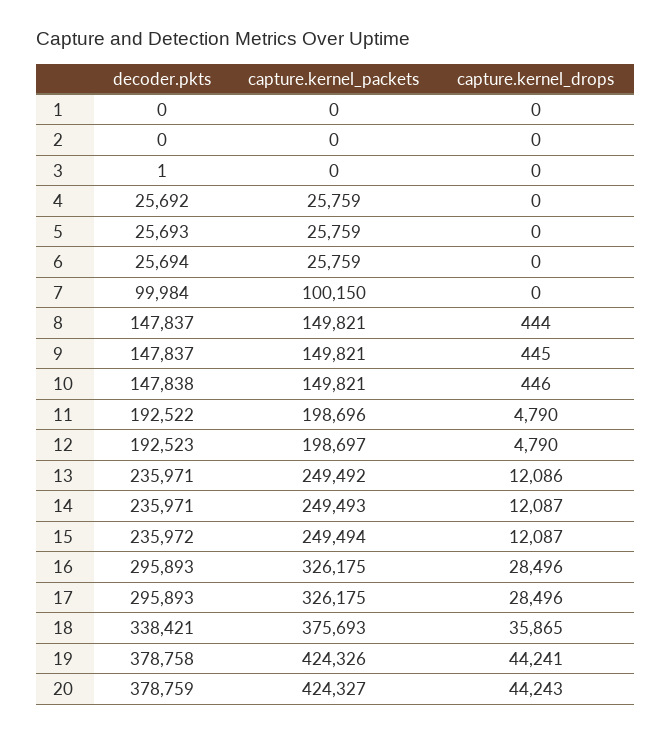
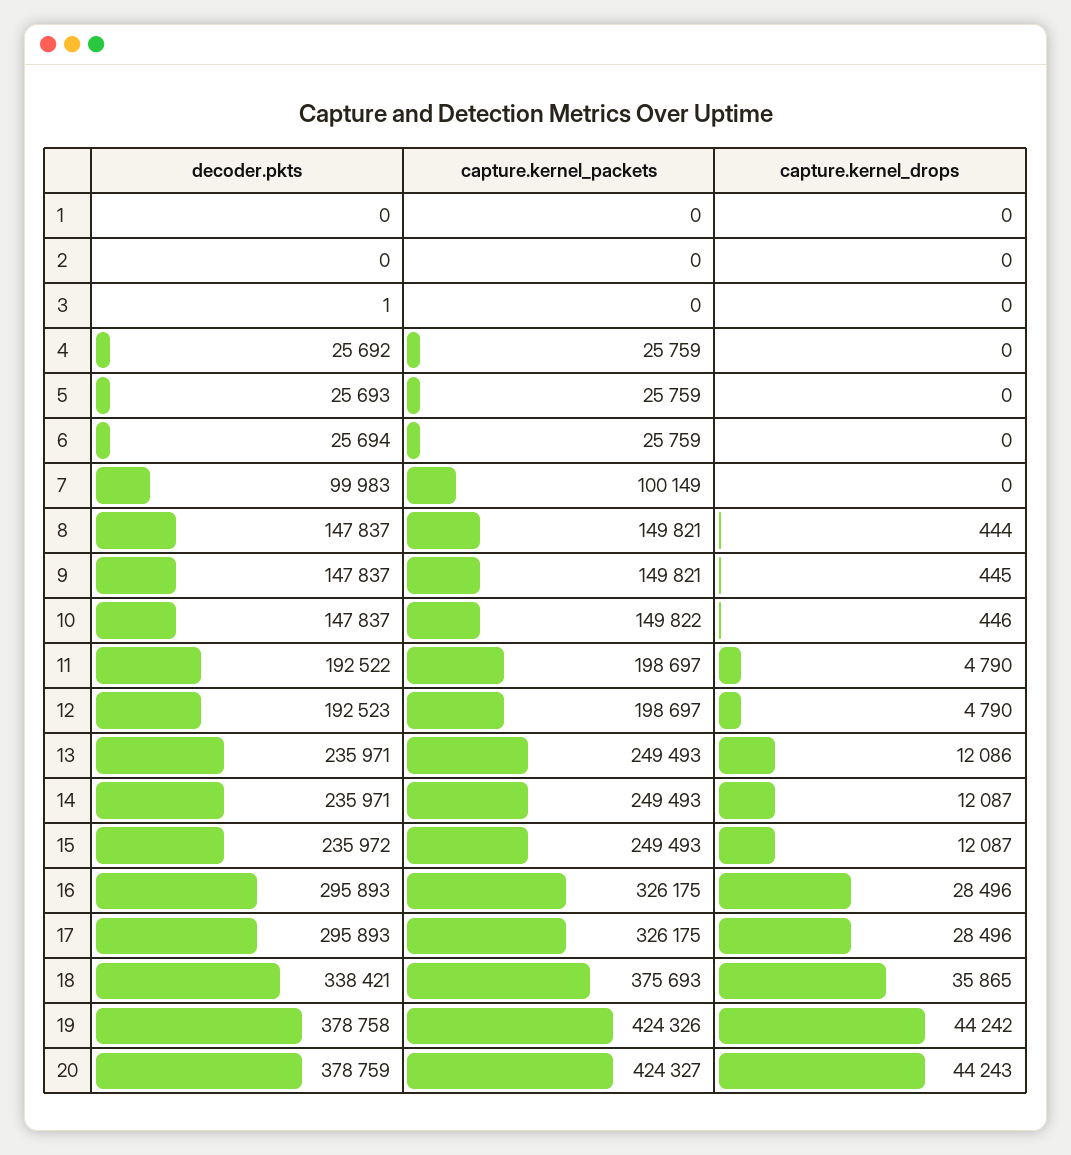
decoder.pkts, 7: 99984 -> 99983
capture.kernel_packets, 7: 100150 -> 100149
decoder.pkts, 10: 147838 -> 147837
capture.kernel_packets, 10: 149821 -> 149822
capture.kernel_packets, 11: 198696 -> 198697
capture.kernel_packets, 13: 249492 -> 249493
capture.kernel_packets, 15: 249494 -> 249493
capture.kernel_drops, 19: 44241 -> 44242

